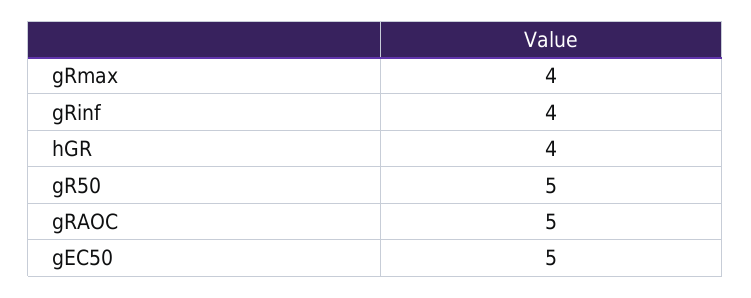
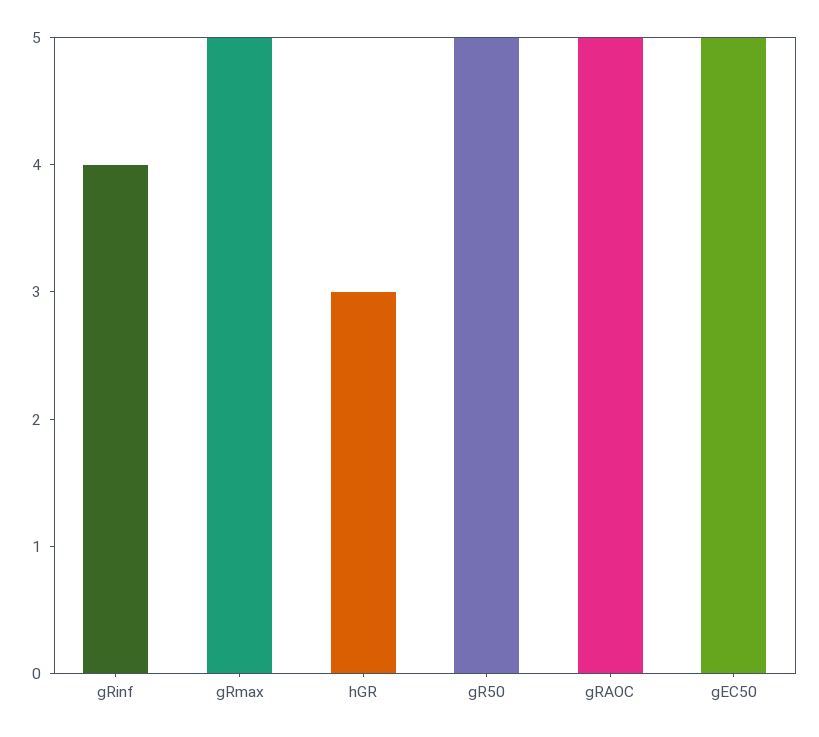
gRmax: 4 -> 5
hGR: 4 -> 3

